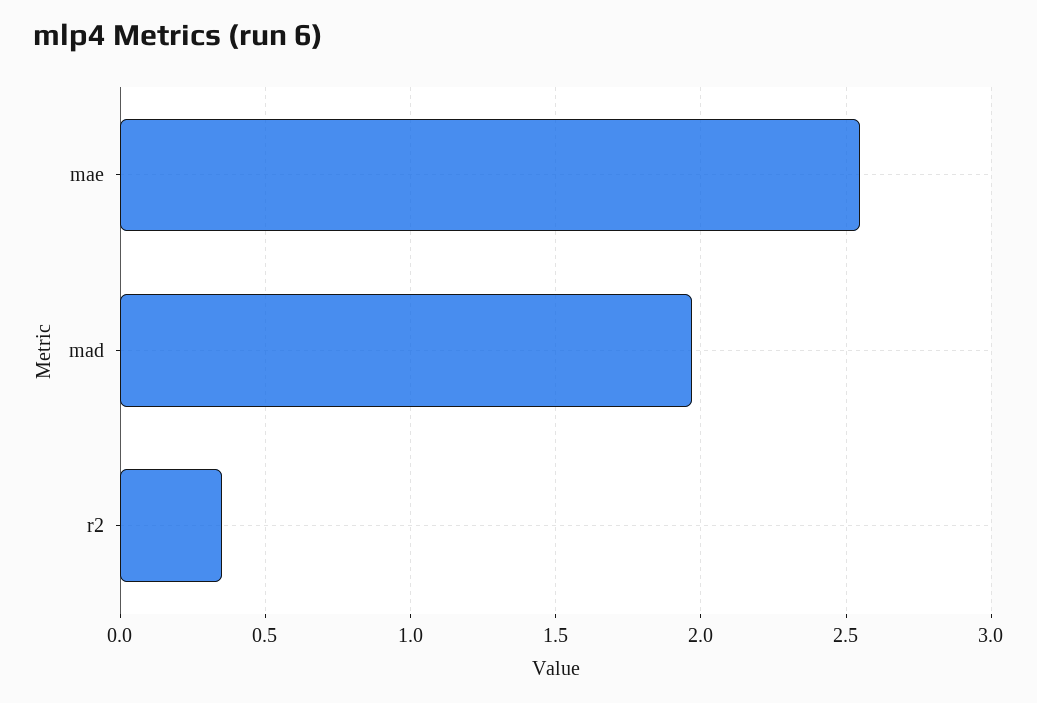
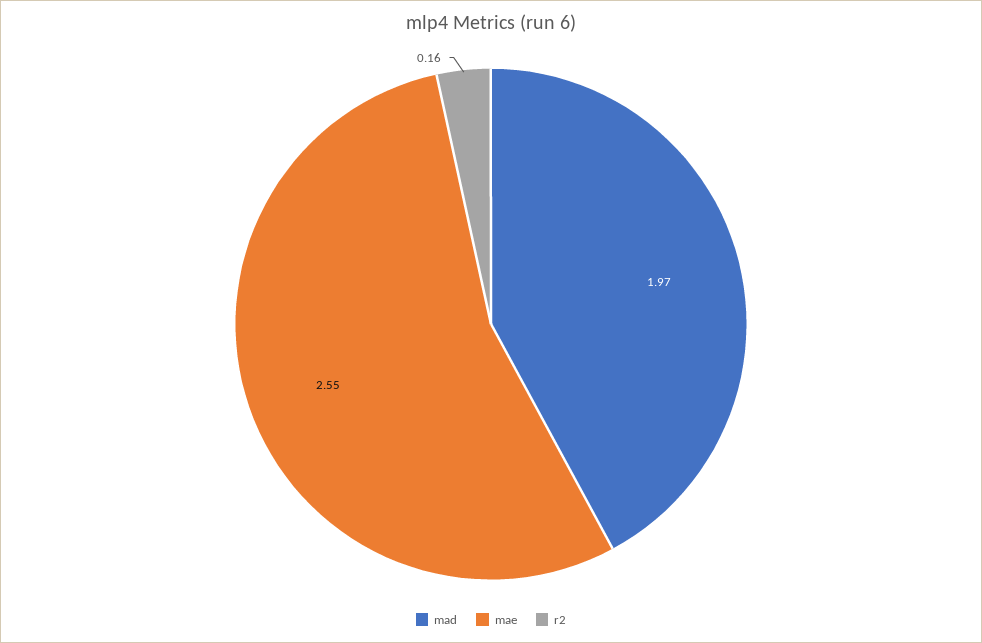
r2: 0.35 -> 0.16

